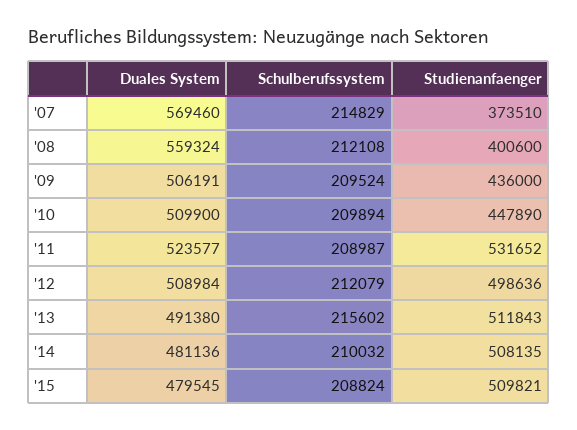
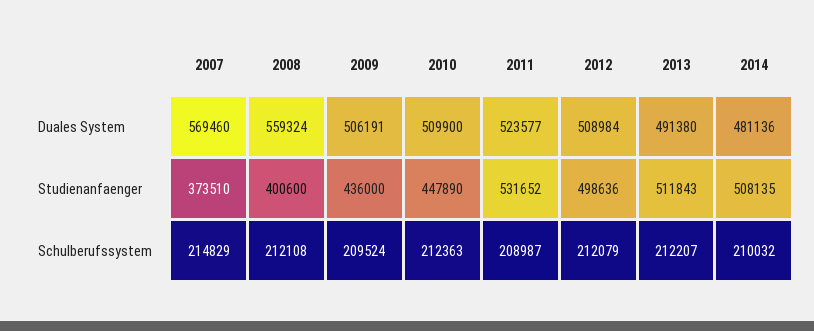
Schulberufssystem, '10: 209894 -> 212363
Schulberufssystem, '13: 215602 -> 212207
Duales System, '15: 479545 -> none
Schulberufssystem, '15: 208824 -> none
Studienanfaenger, '15: 509821 -> none

